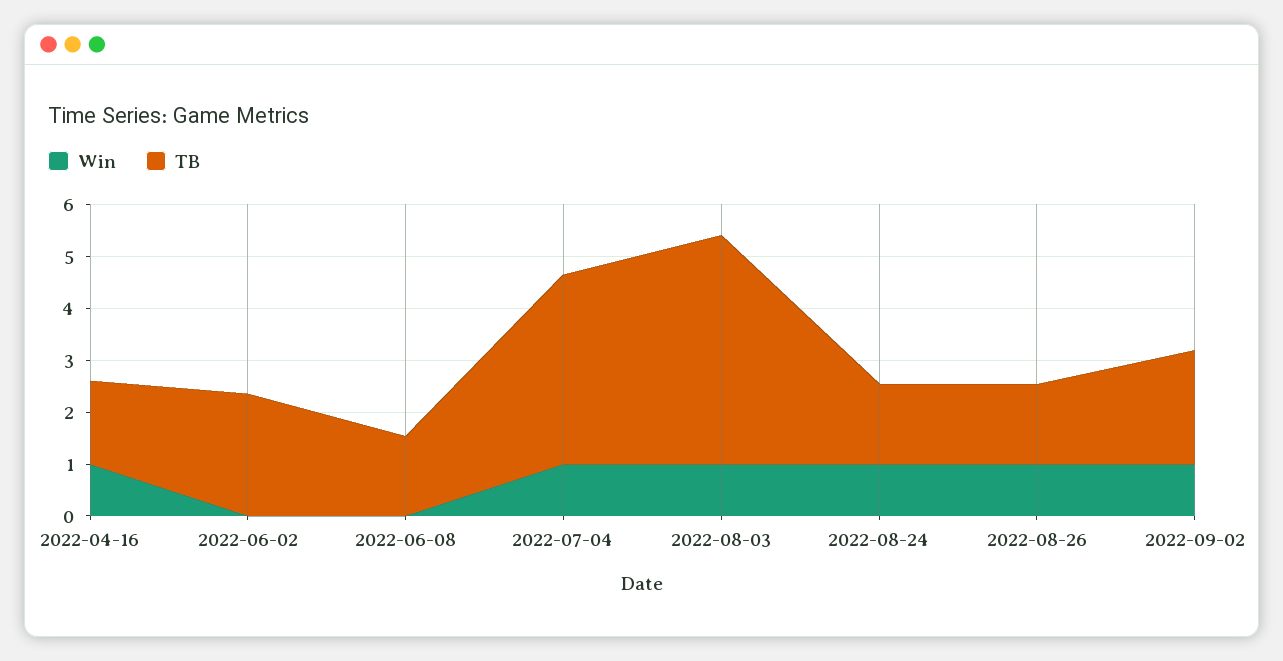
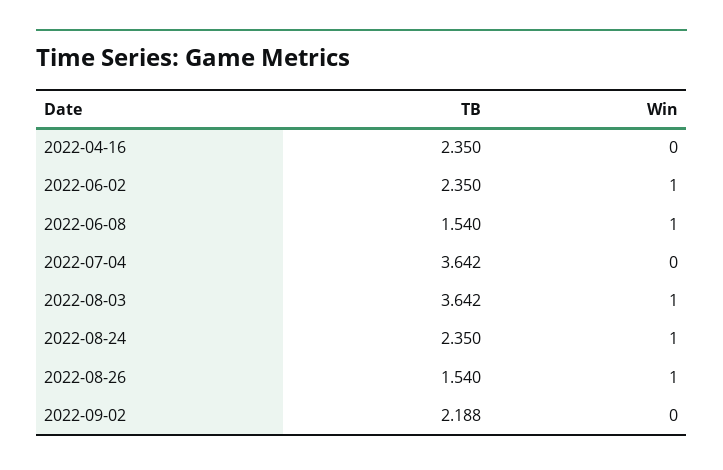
Win, 2022-04-16: 1 -> 0
TB, 2022-04-16: 1.6 -> 2.35
Win, 2022-06-02: 0 -> 1
Win, 2022-06-08: 0 -> 1
Win, 2022-07-04: 1 -> 0
TB, 2022-08-03: 4.4 -> 3.642
TB, 2022-08-24: 1.6 -> 2.35
Win, 2022-09-02: 1 -> 0

